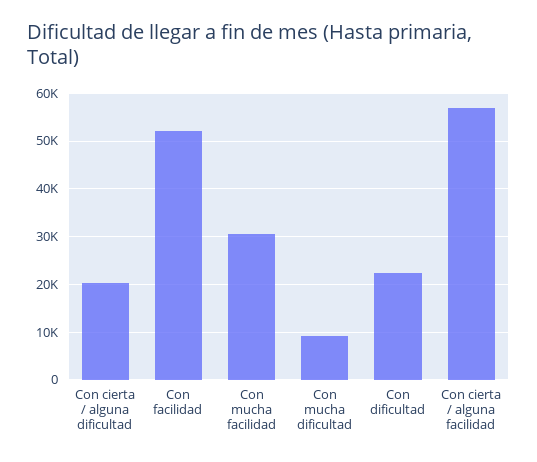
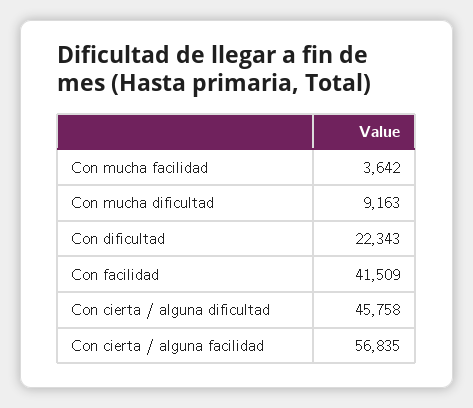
Con cierta / alguna dificultad: 20000 -> 45758
Con facilidad: 52000 -> 41509
Con mucha facilidad: 30000 -> 3642

